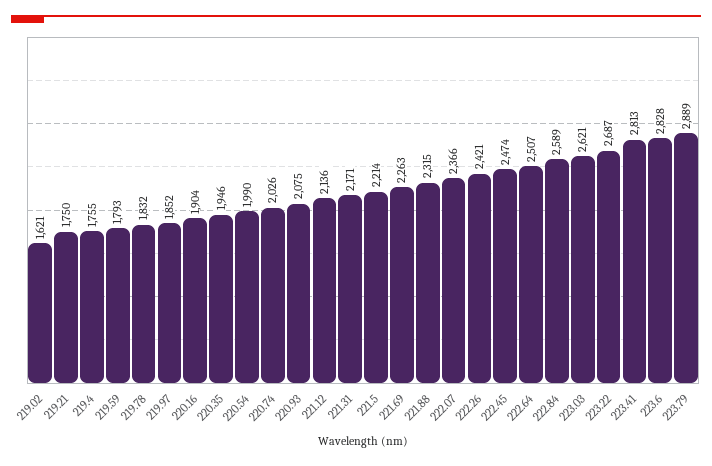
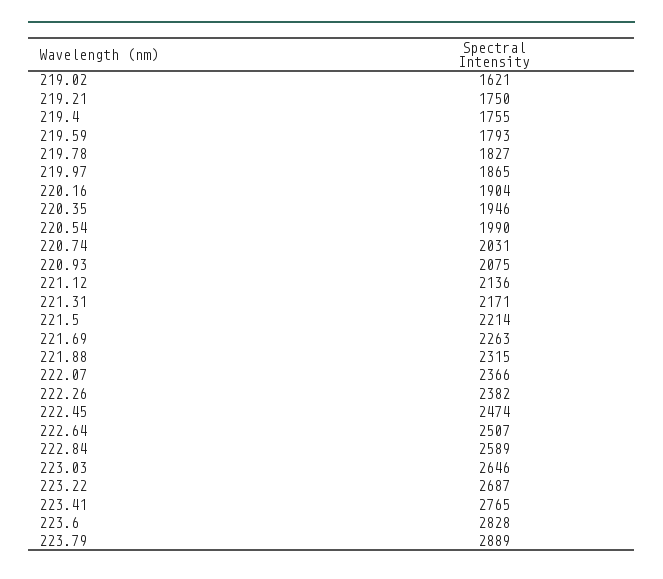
219.78: 1832 -> 1827
219.97: 1852 -> 1865
220.74: 2026 -> 2031
222.26: 2421 -> 2382
223.03: 2621 -> 2646
223.41: 2813 -> 2765

